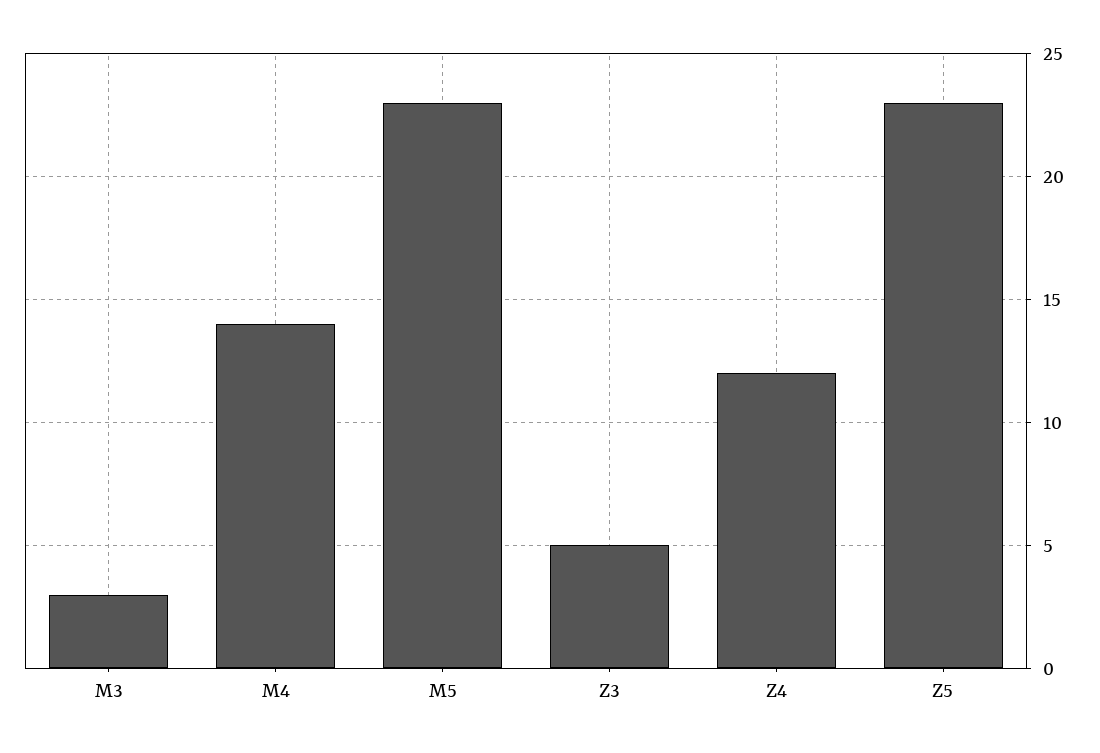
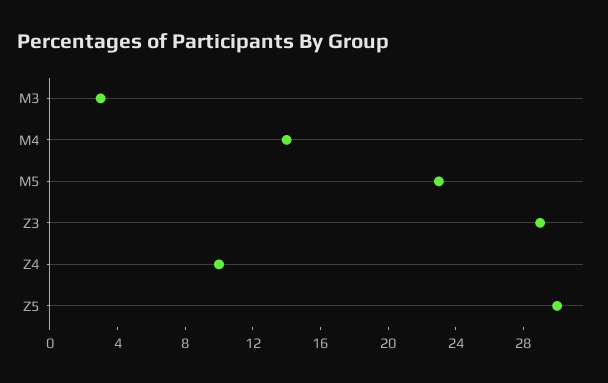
Z3: 5 -> 29
Z4: 12 -> 10
Z5: 23 -> 30

